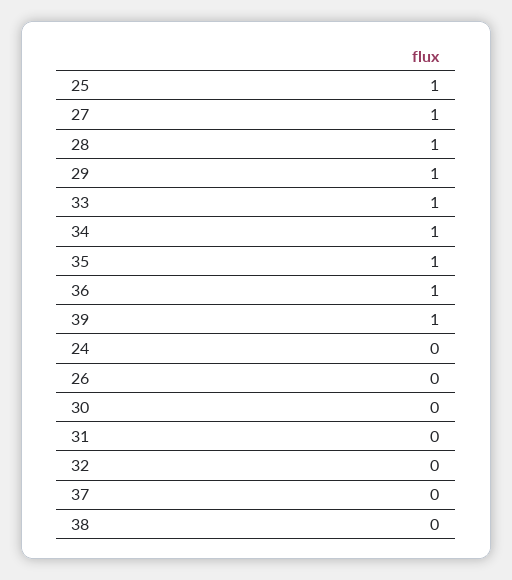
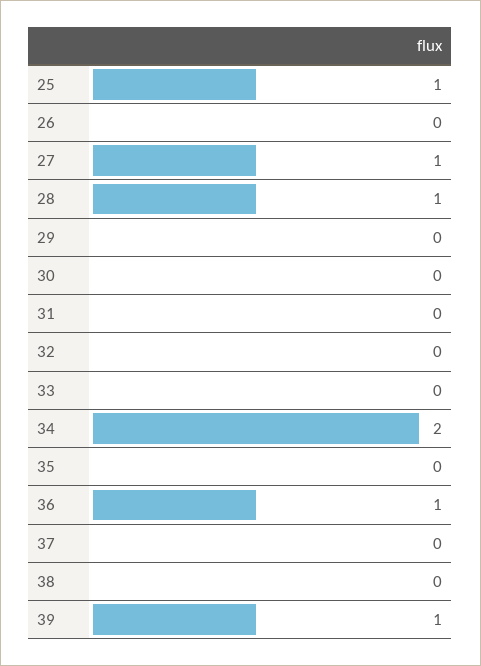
29: 1 -> 0
33: 1 -> 0
34: 1 -> 2
35: 1 -> 0
24: 0 -> none

